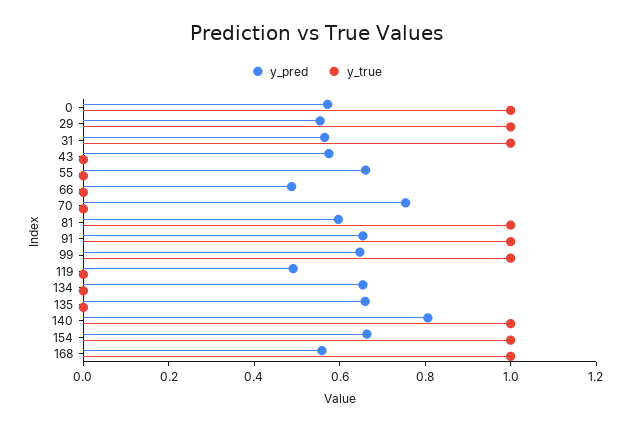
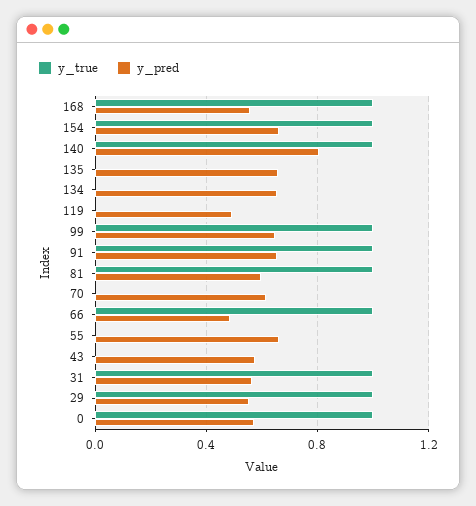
y_true, 66: 0 -> 1
y_pred, 70: 0.75 -> 0.6

